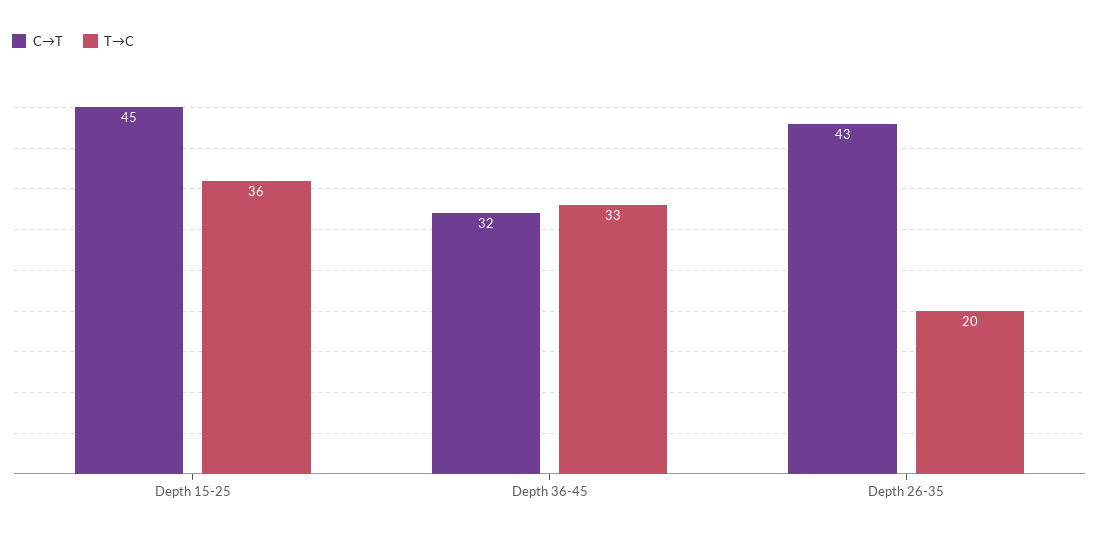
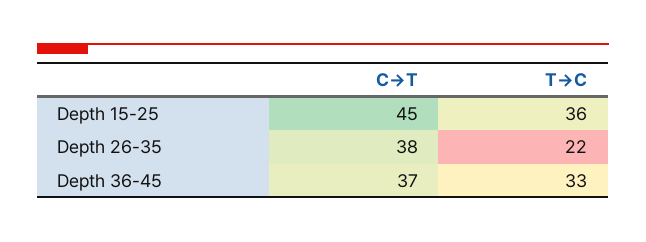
C→T, Depth 36-45: 32 -> 37
C→T, Depth 26-35: 43 -> 38
T→C, Depth 26-35: 20 -> 22

